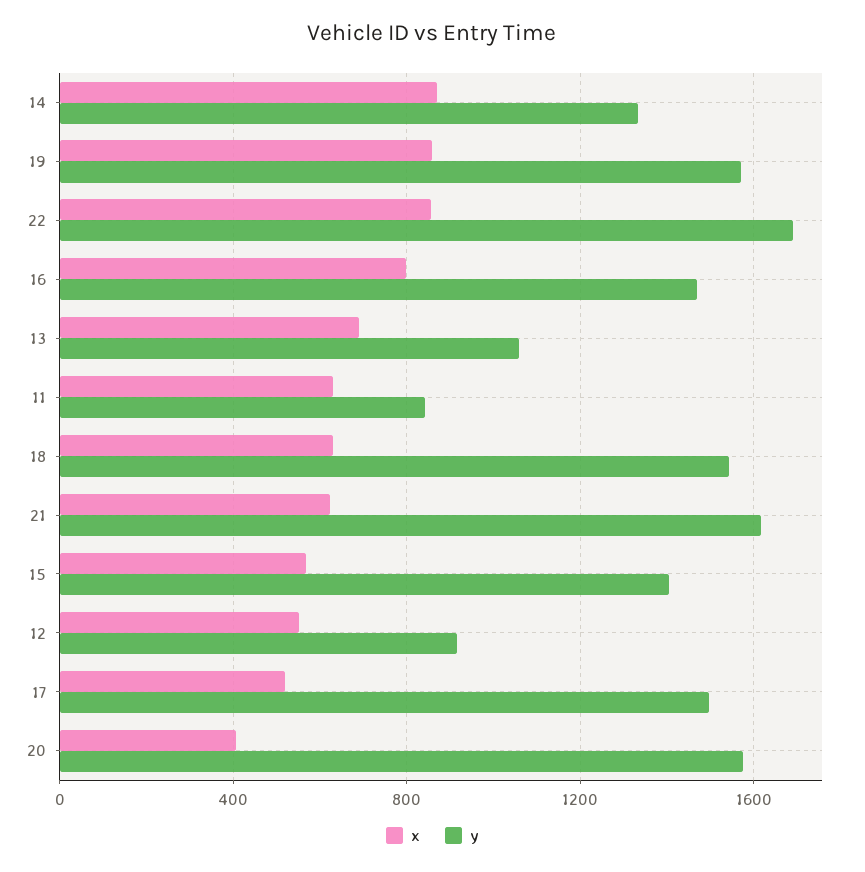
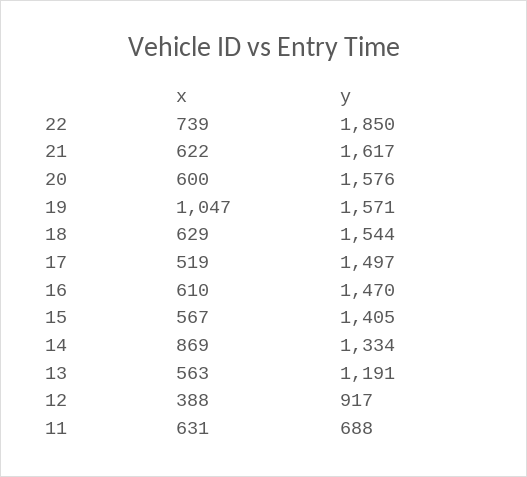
x, 19: 850 -> 1047
x, 22: 850 -> 739
y, 22: 1700 -> 1850
x, 16: 800 -> 610
x, 13: 700 -> 563
y, 13: 1050 -> 1191
y, 11: 850 -> 688
x, 12: 550 -> 388
x, 20: 400 -> 600

